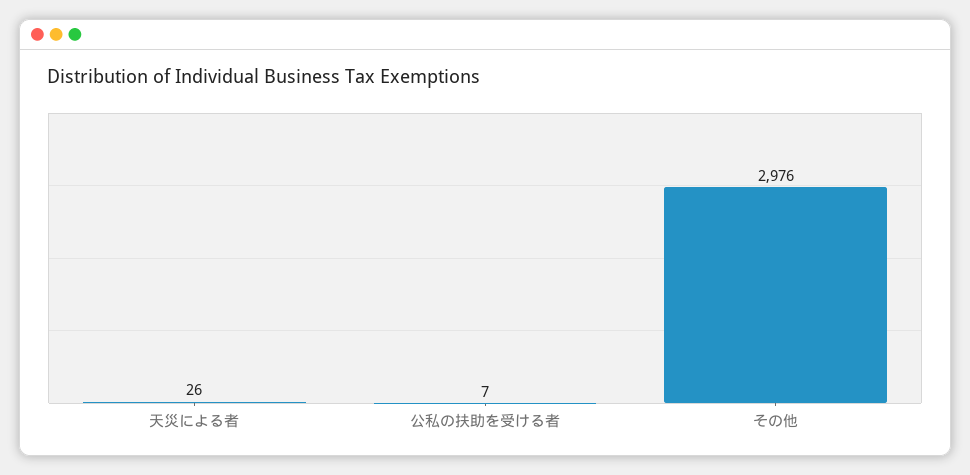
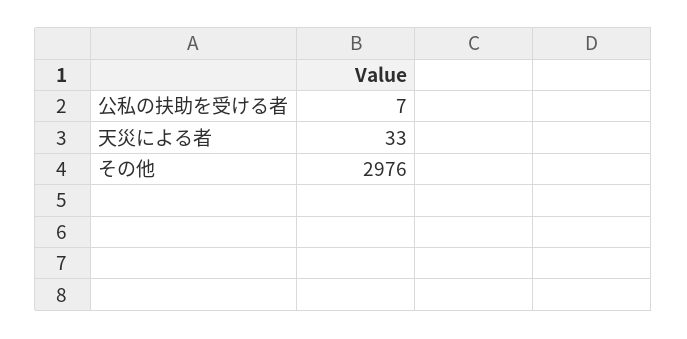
天災による者: 26 -> 33

